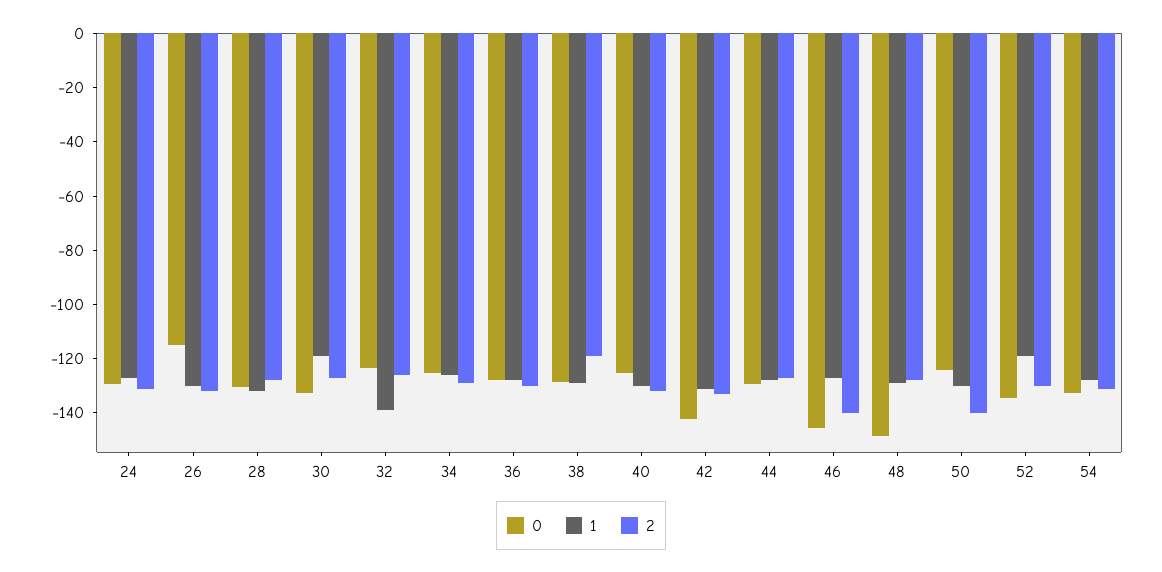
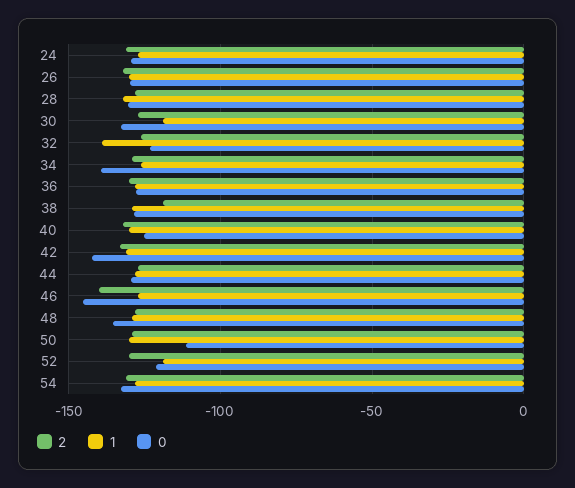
0, 26: -115 -> -130
0, 34: -125 -> -140
0, 48: -150 -> -135
0, 50: -125 -> -110
2, 50: -140 -> -130
0, 52: -135 -> -120

